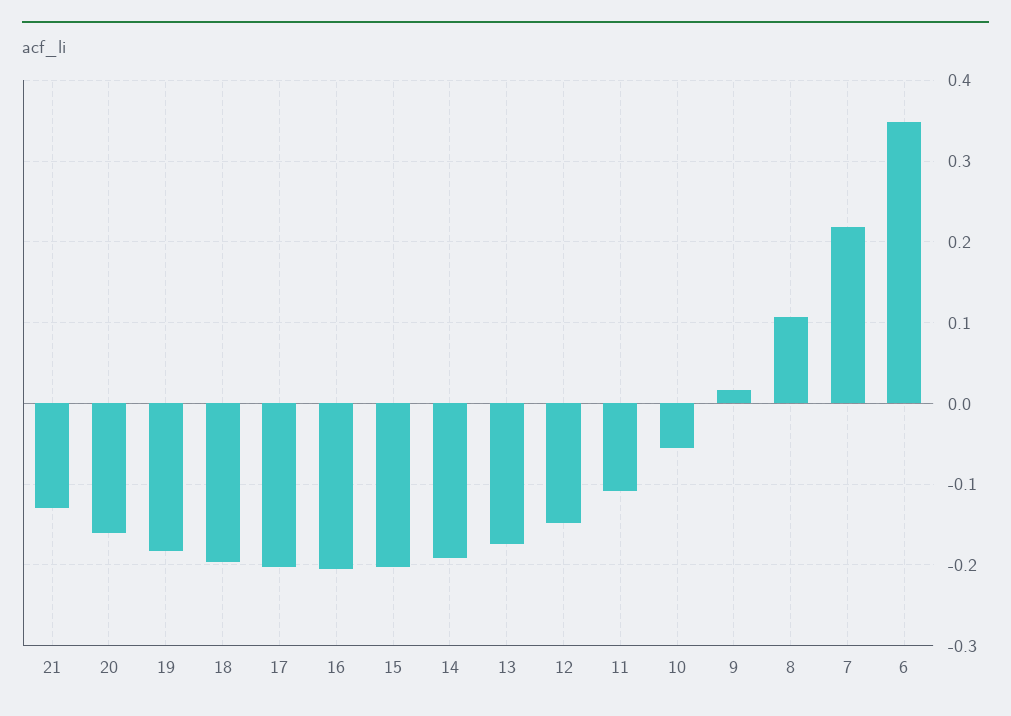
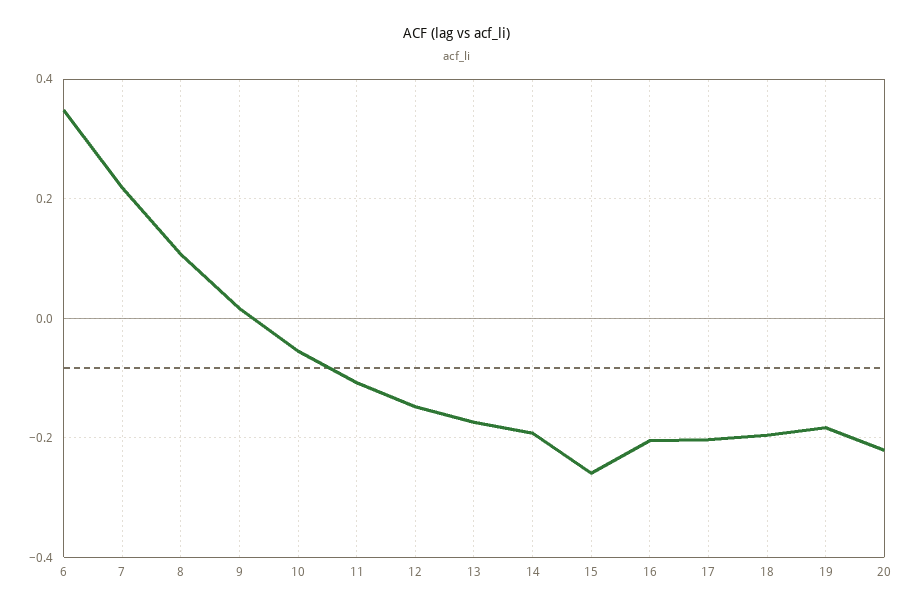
21: -0.13 -> none
20: -0.16 -> -0.22
15: -0.2 -> -0.26

